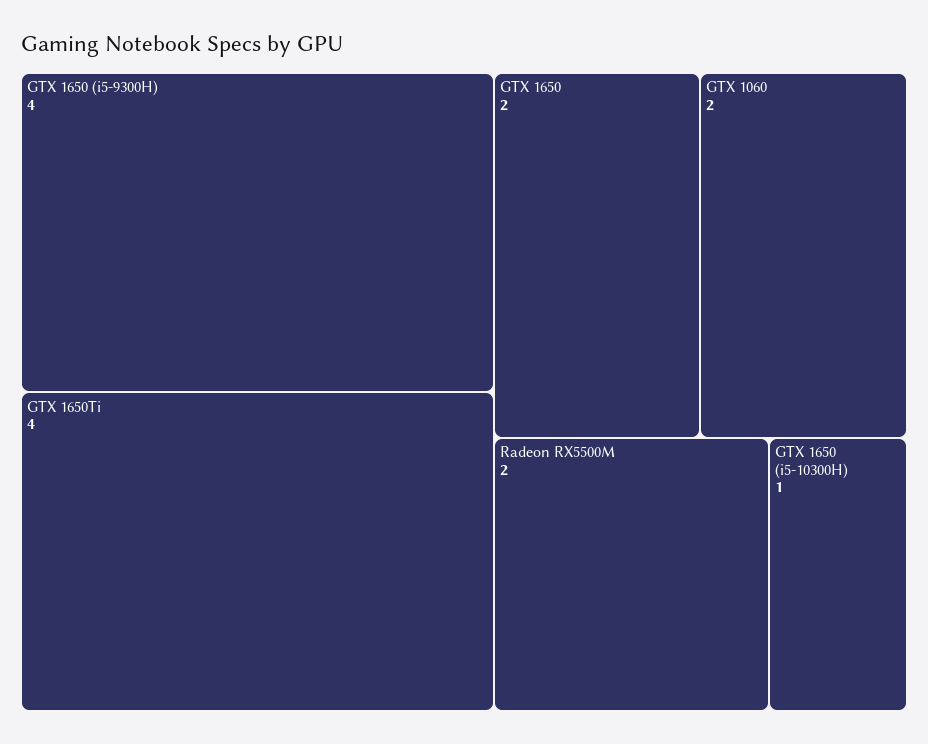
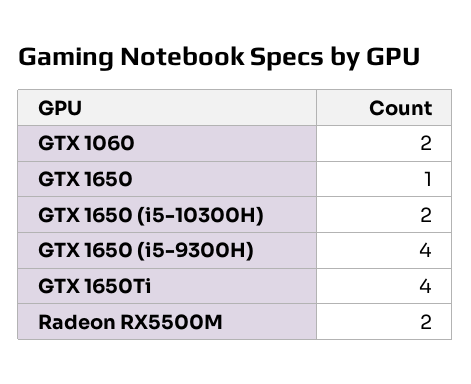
GTX 1650: 2 -> 1
GTX 1650 (i5-10300H): 1 -> 2

